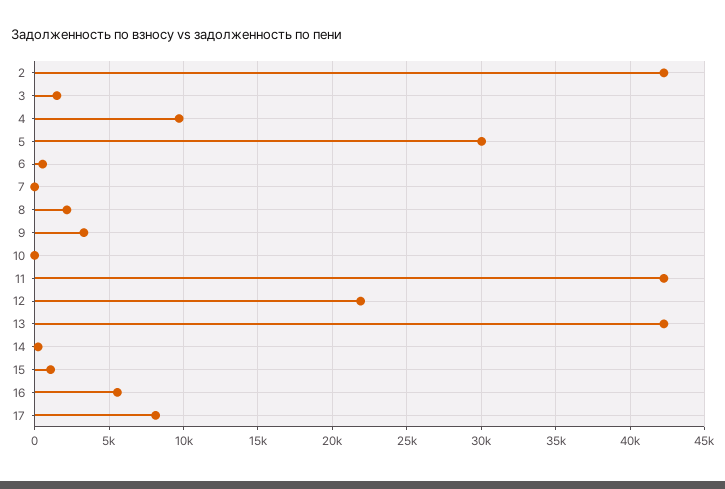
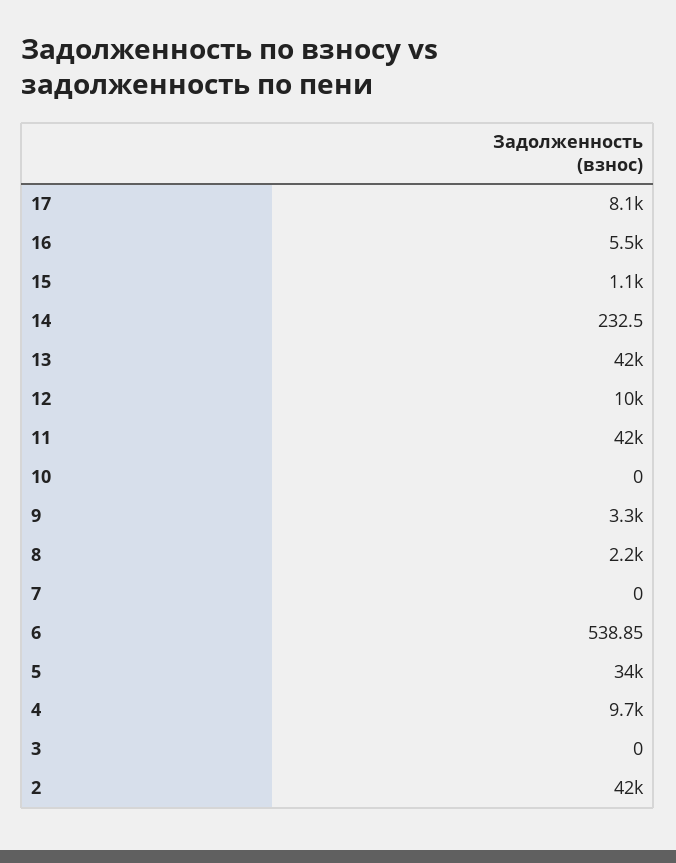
3: 1500 -> 0
5: 30000 -> 34000
12: 22000 -> 10000

